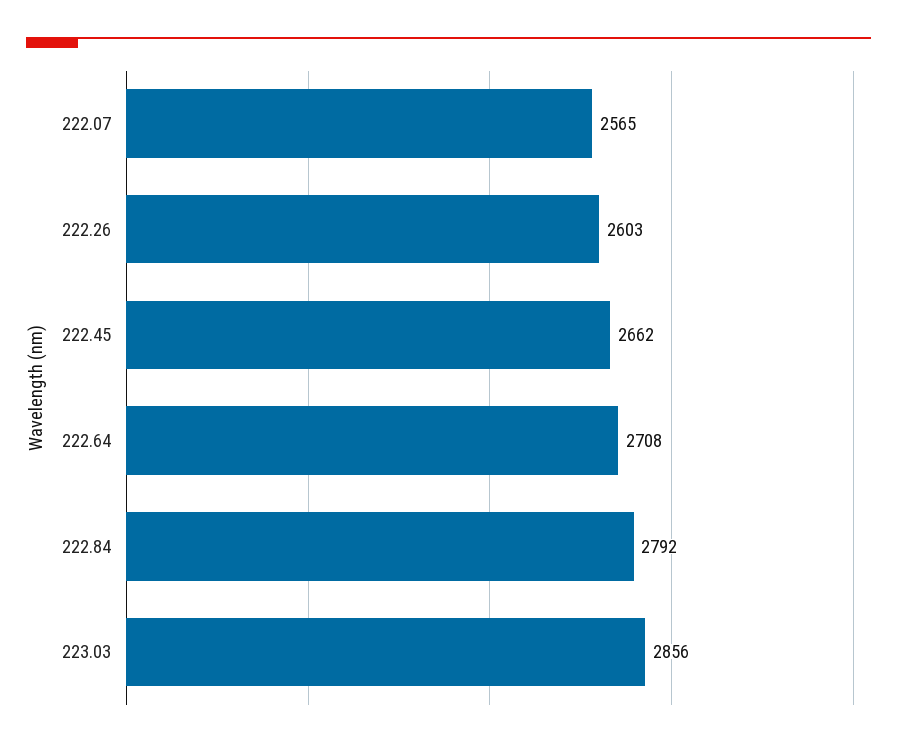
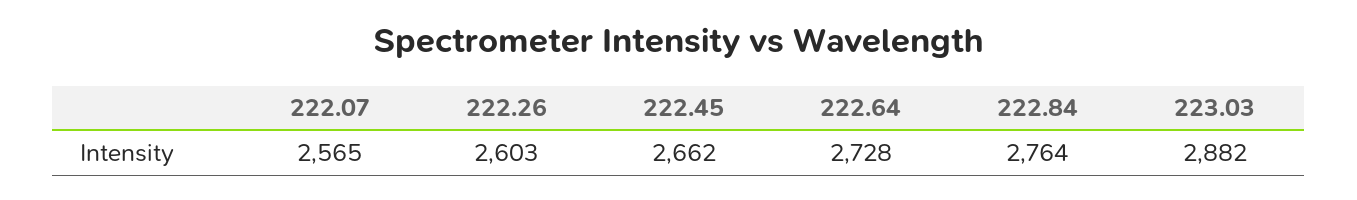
222.64: 2708 -> 2728
222.84: 2792 -> 2764
223.03: 2856 -> 2882

